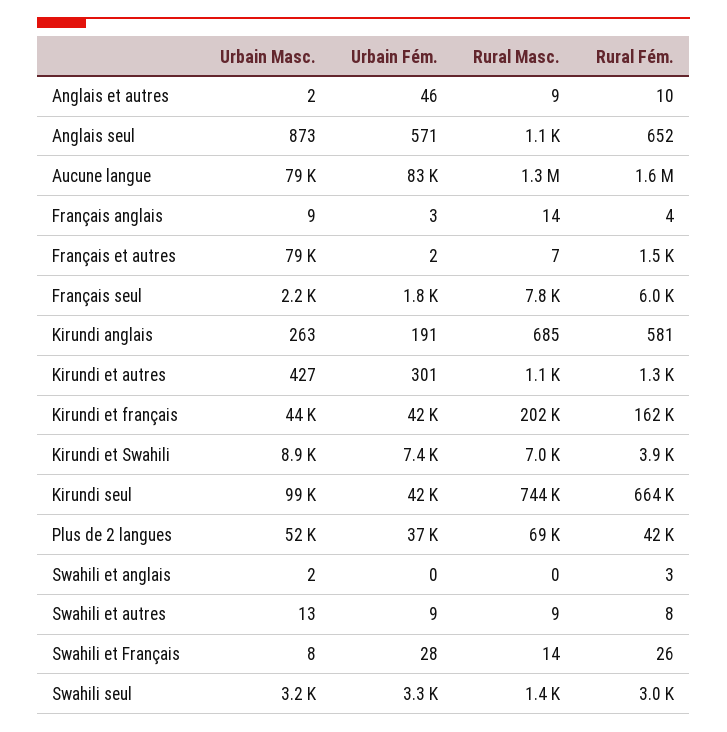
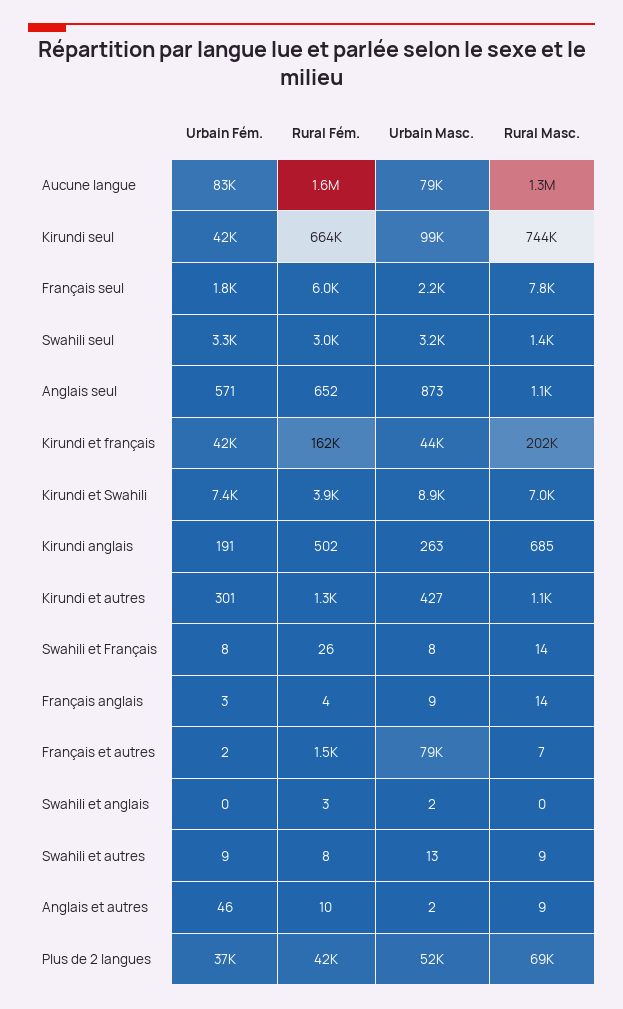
Rural Fém., Kirundi anglais: 581 -> 502
Urbain Fém., Swahili et Français: 28 -> 8

